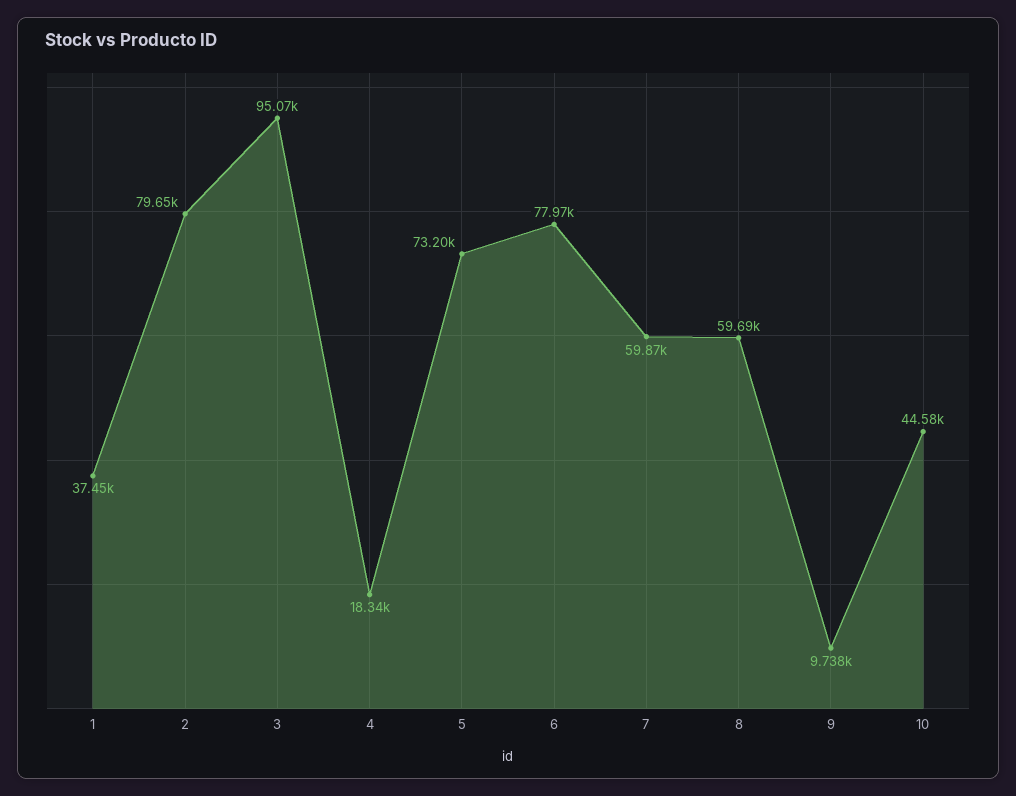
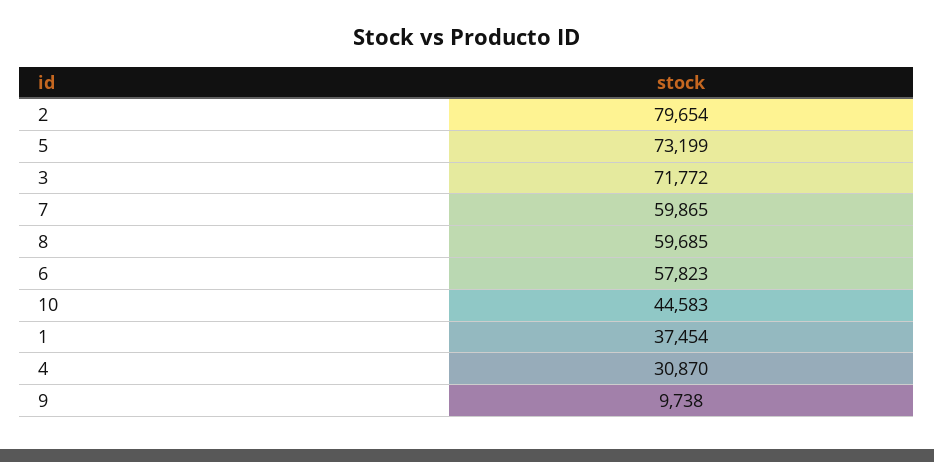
3: 95070 -> 71772
4: 18340 -> 30870
6: 77970 -> 57823

